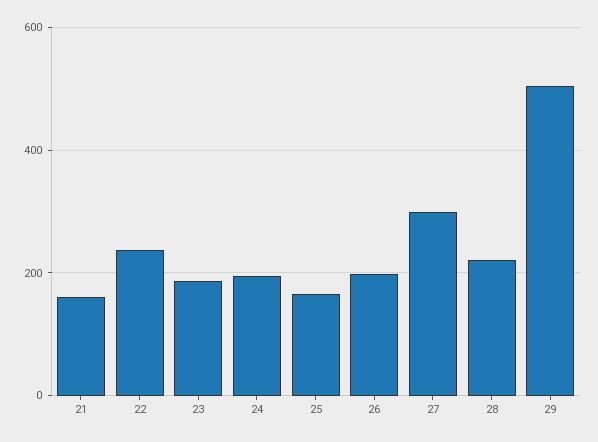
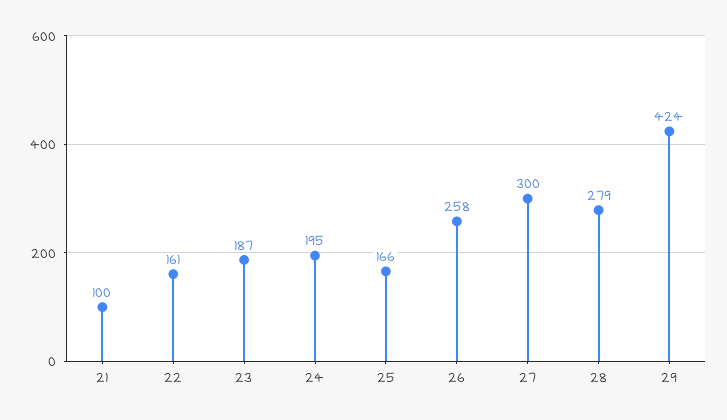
21: 160 -> 100
22: 240 -> 161
26: 200 -> 258
28: 220 -> 279
29: 500 -> 424

